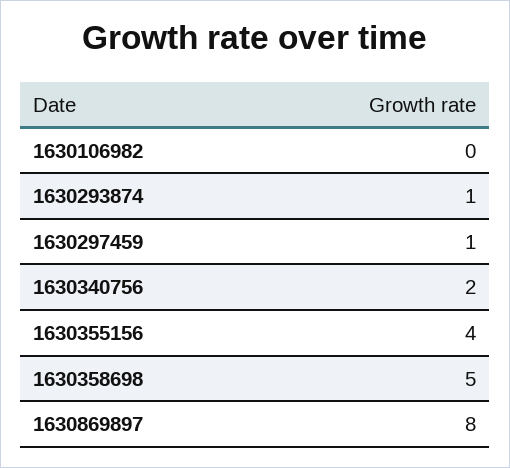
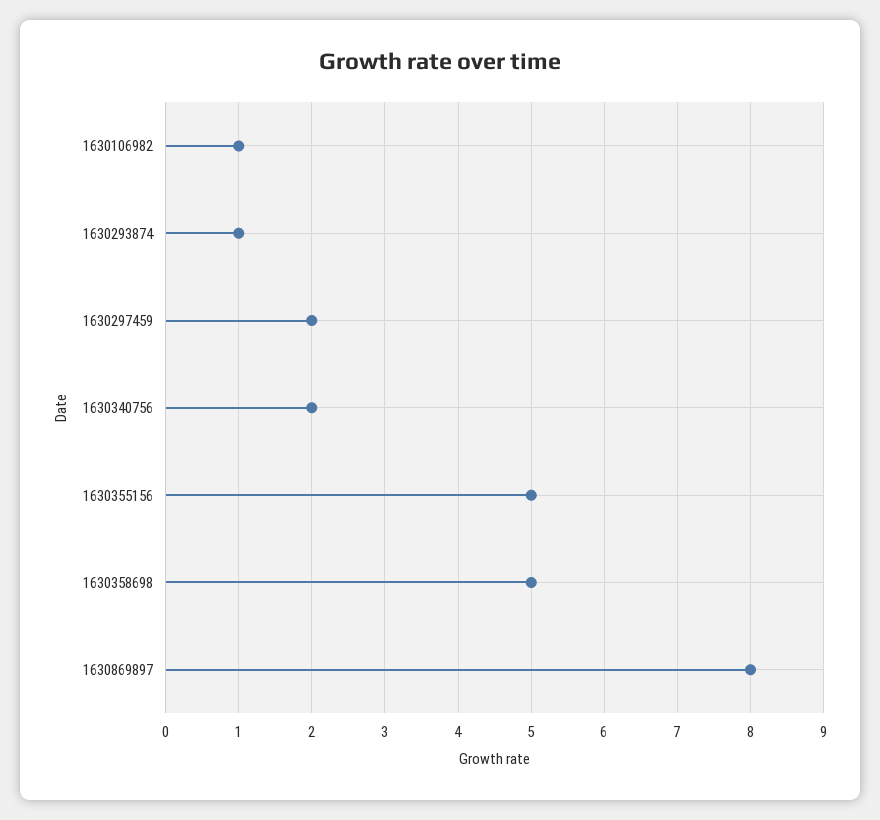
1630106982: 0 -> 1
1630297459: 1 -> 2
1630355156: 4 -> 5

